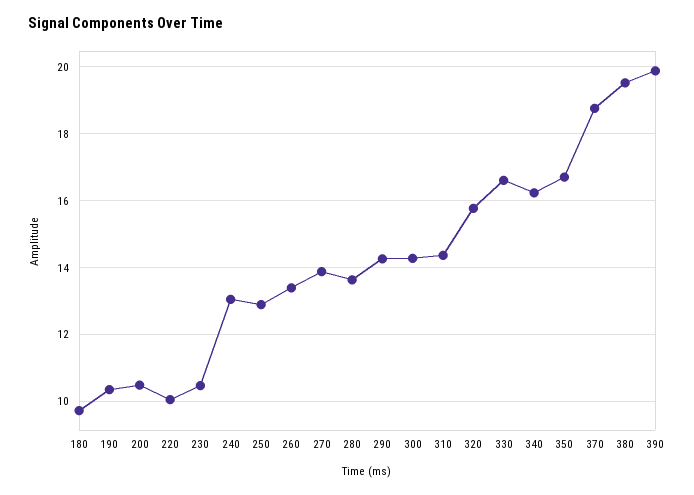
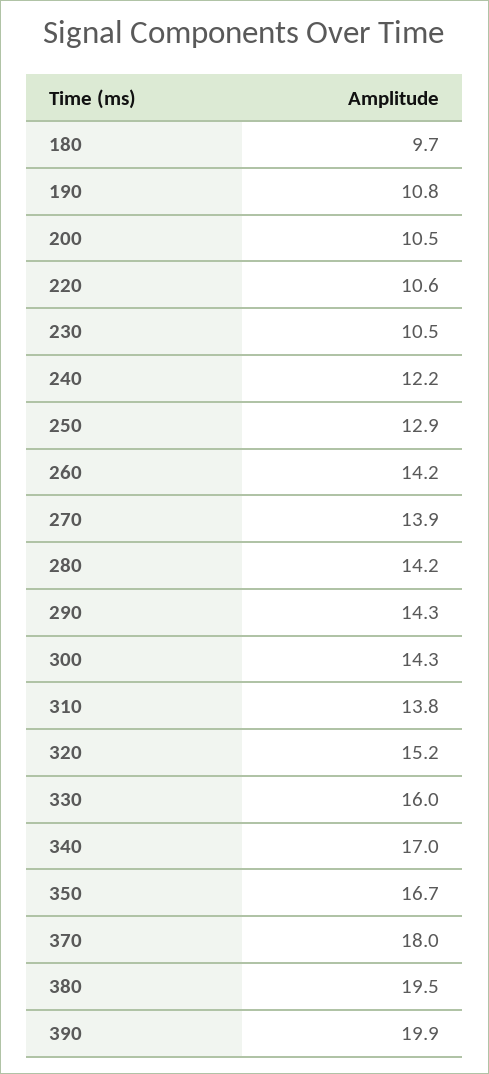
190: 10.4 -> 10.8
220: 10 -> 10.6
240: 13 -> 12.2
260: 13.4 -> 14.2
280: 13.6 -> 14.2
310: 14.4 -> 13.8
320: 15.8 -> 15.2
330: 16.6 -> 16
340: 16.2 -> 17
370: 18.8 -> 18

